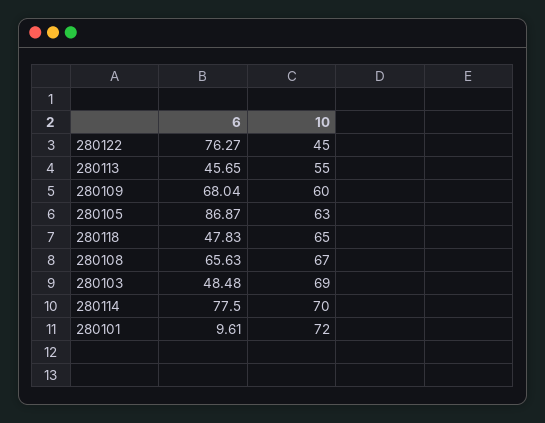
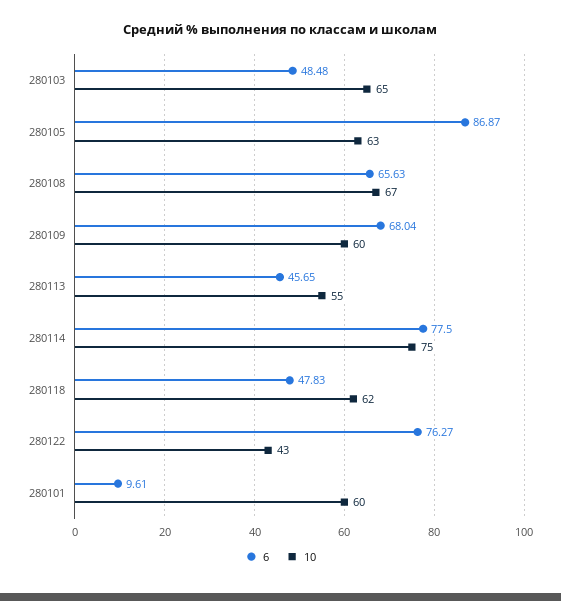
10, 280122: 45 -> 43
10, 280118: 65 -> 62
10, 280103: 69 -> 65
10, 280114: 70 -> 75
10, 280101: 72 -> 60

